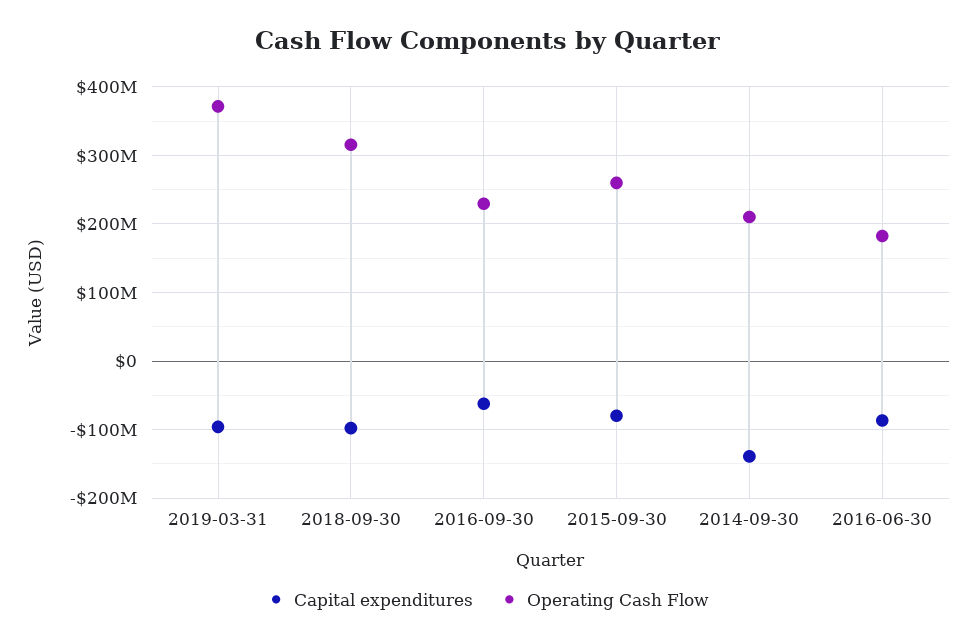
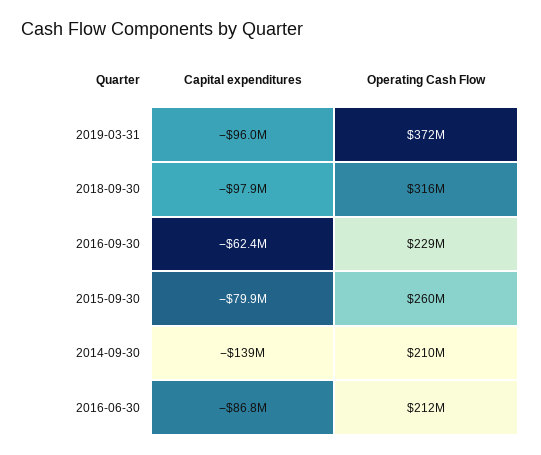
Operating Cash Flow, 2016-06-30: 180000000 -> 212000000

